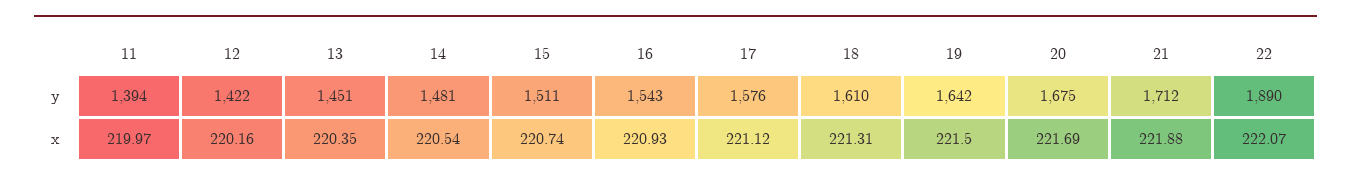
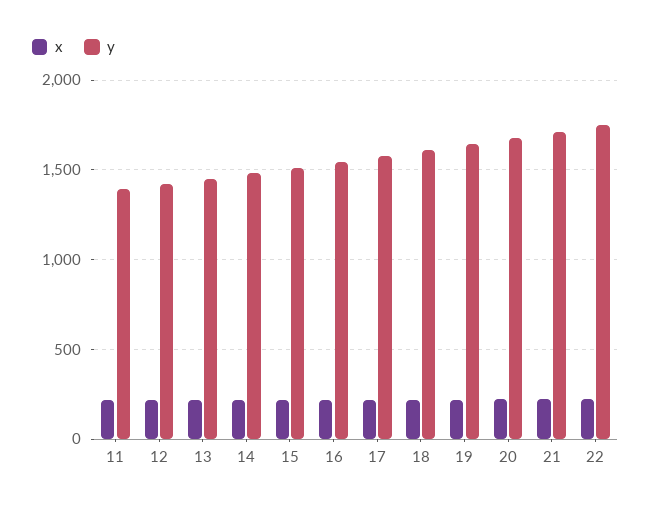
y, 22: 1890 -> 1750

